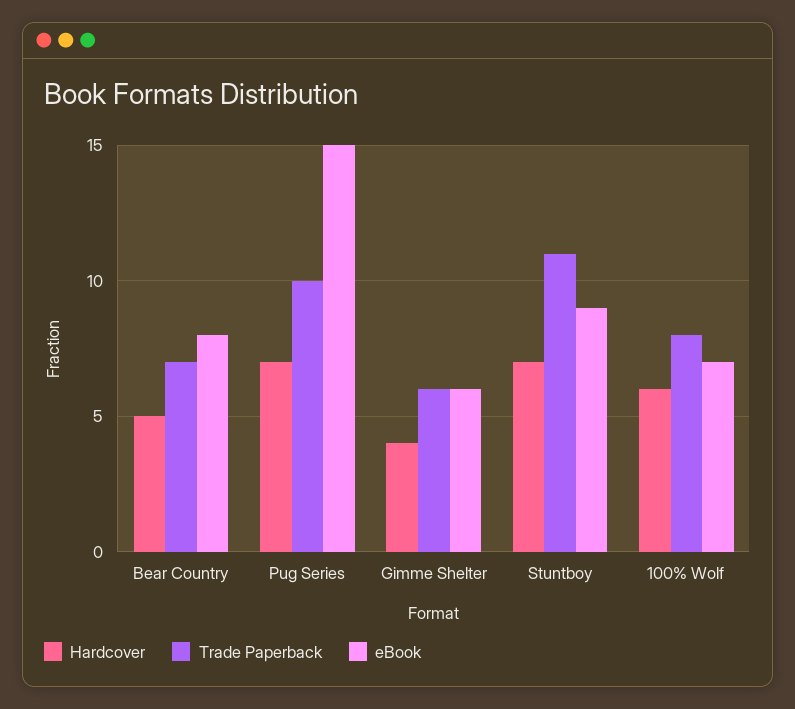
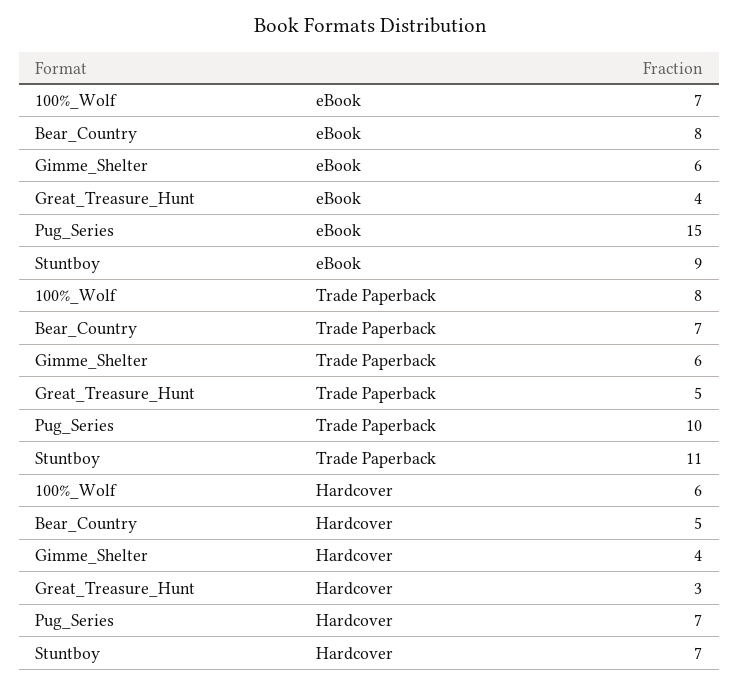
eBook, Great_Treasure_Hunt: none -> 4
Trade Paperback, Great_Treasure_Hunt: none -> 5
Hardcover, Great_Treasure_Hunt: none -> 3

